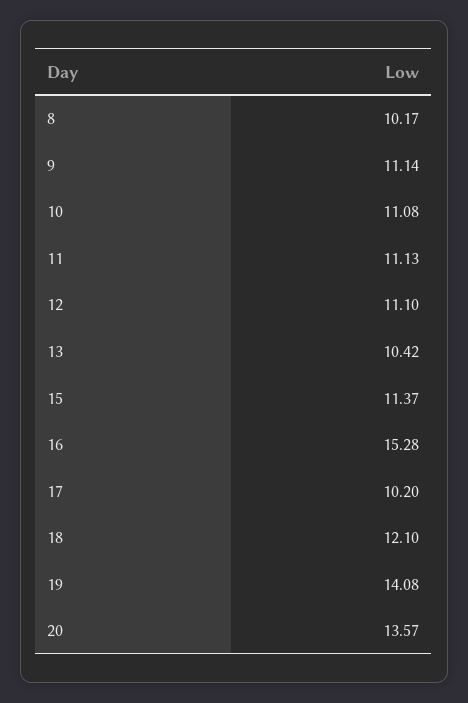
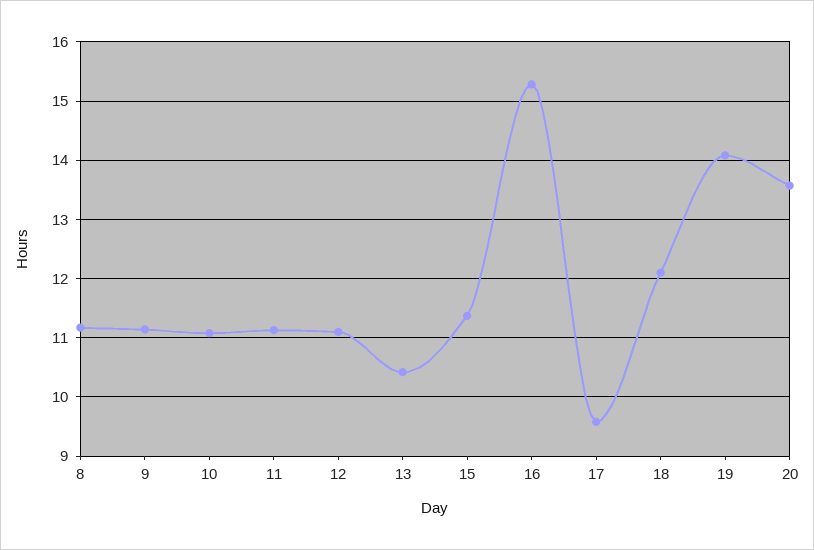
8: 10.17 -> 11.2
17: 10.2 -> 9.6

